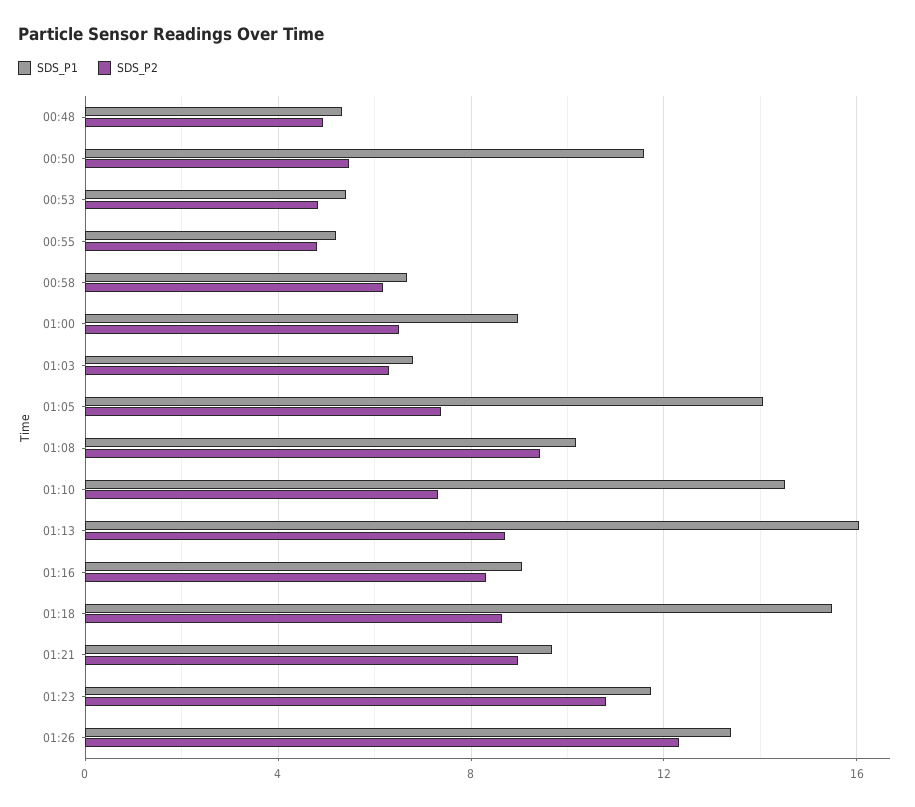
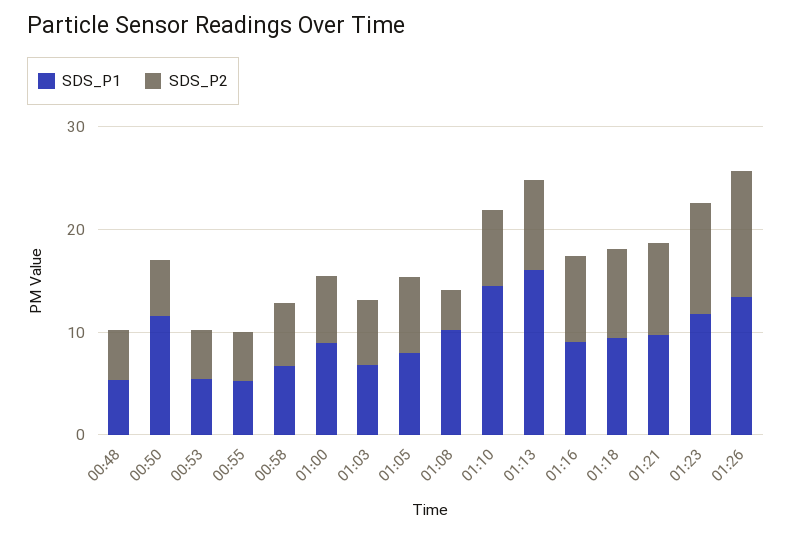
SDS_P1, 01:05: 14 -> 8
SDS_P2, 01:08: 9.5 -> 4
SDS_P1, 01:18: 15.5 -> 10

